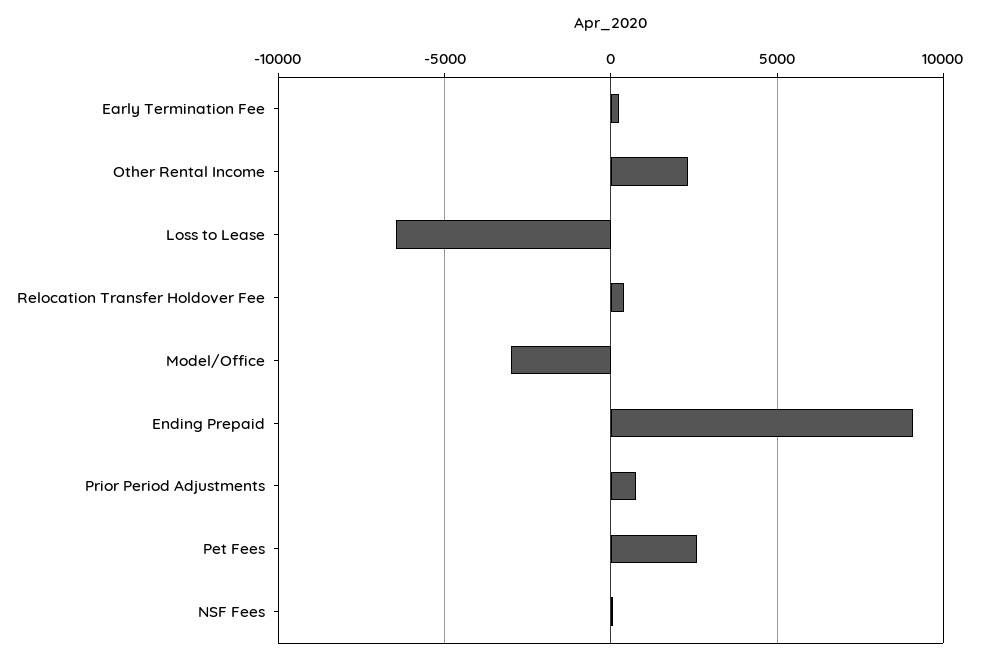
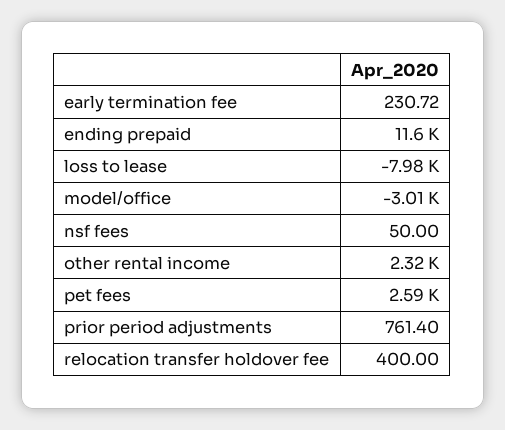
Loss to Lease: -6500 -> -7980
Ending Prepaid: 9000 -> 11600

